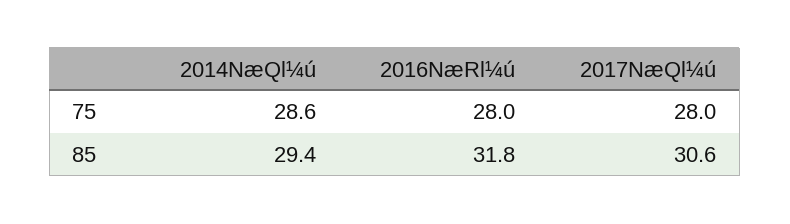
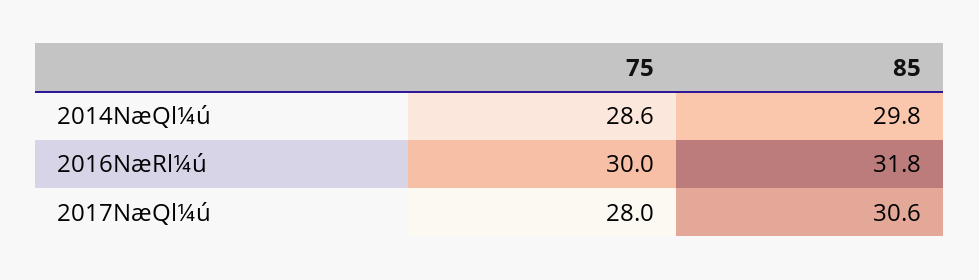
2016NæRl¼ú, 75: 28 -> 30
2014NæQl¼ú, 85: 29.4 -> 29.8

